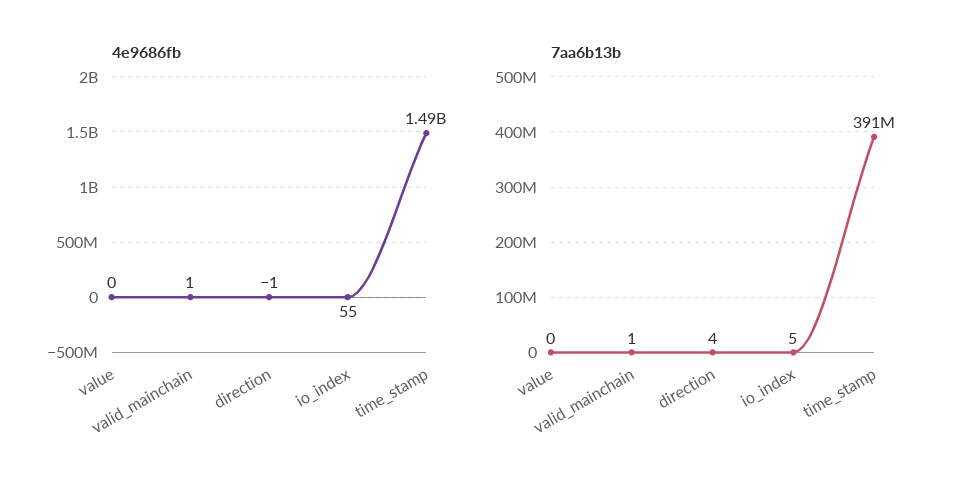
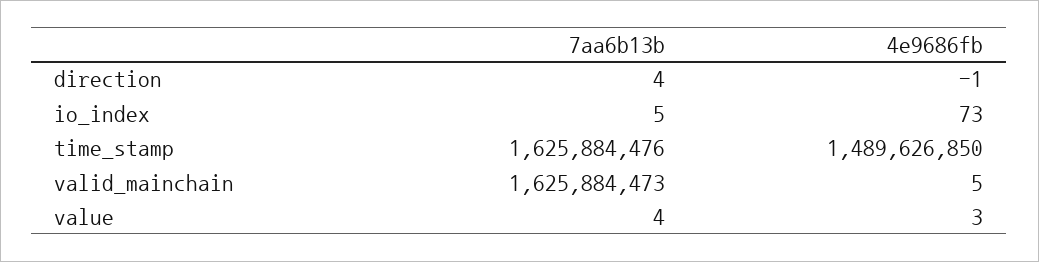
4e9686fb, value: 0 -> 3
4e9686fb, valid_mainchain: 1 -> 5
4e9686fb, io_index: 55 -> 73
7aa6b13b, value: 0 -> 4
7aa6b13b, valid_mainchain: 1 -> 1625884473
7aa6b13b, time_stamp: 391000000 -> 1625884476

